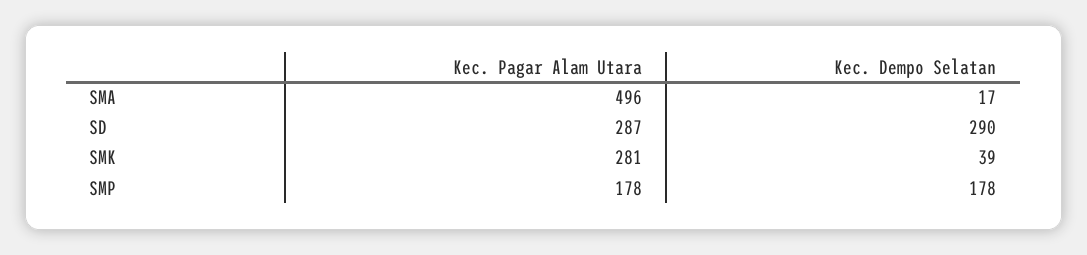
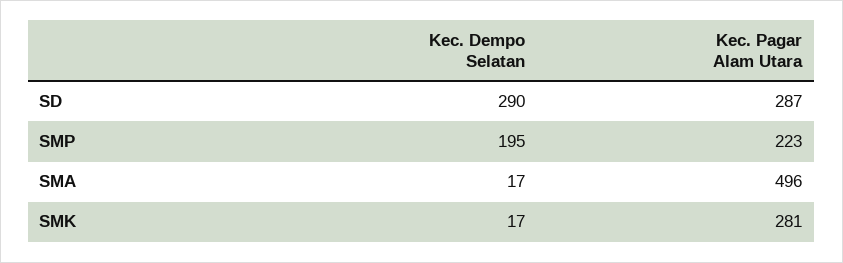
Kec. Dempo Selatan, SMK: 39 -> 17
Kec. Pagar Alam Utara, SMP: 178 -> 223
Kec. Dempo Selatan, SMP: 178 -> 195

